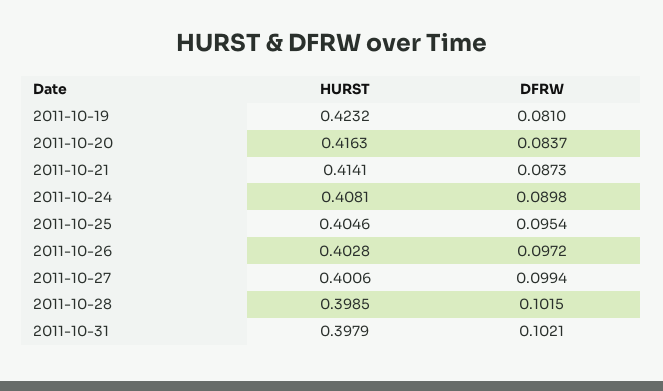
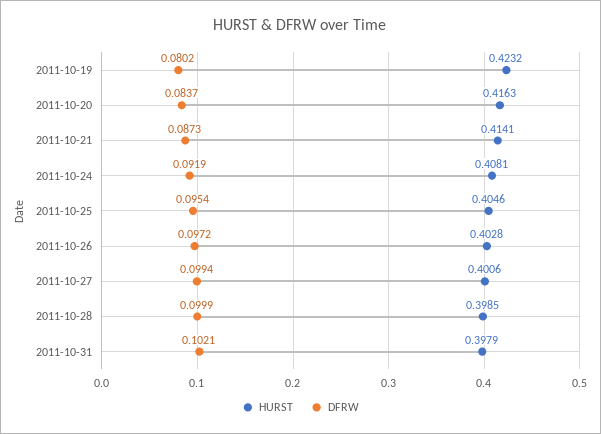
DFRW, 2011-10-19: 0.081 -> 0.0802
DFRW, 2011-10-24: 0.0898 -> 0.0919
DFRW, 2011-10-28: 0.1015 -> 0.0999

